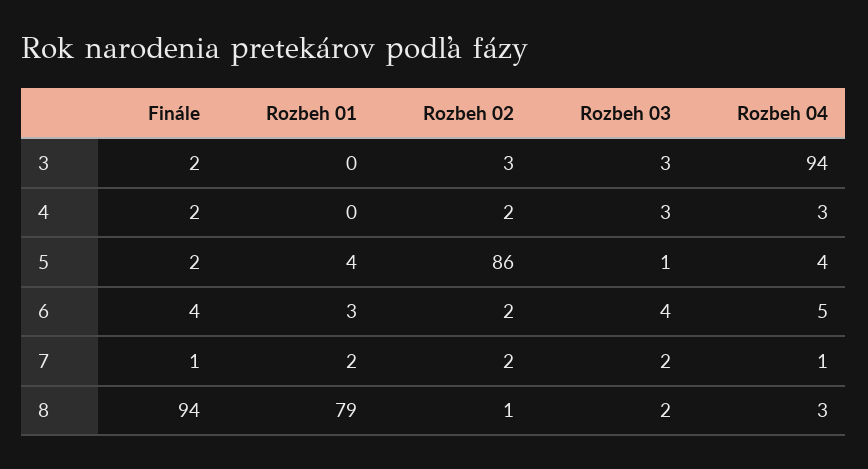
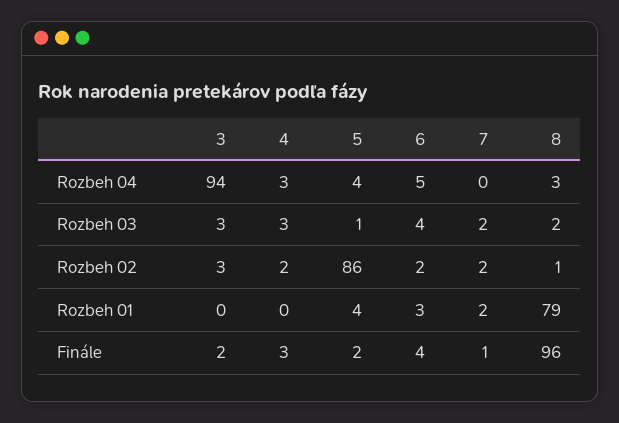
Finále, 4: 2 -> 3
Rozbeh 04, 7: 1 -> 0
Finále, 8: 94 -> 96

